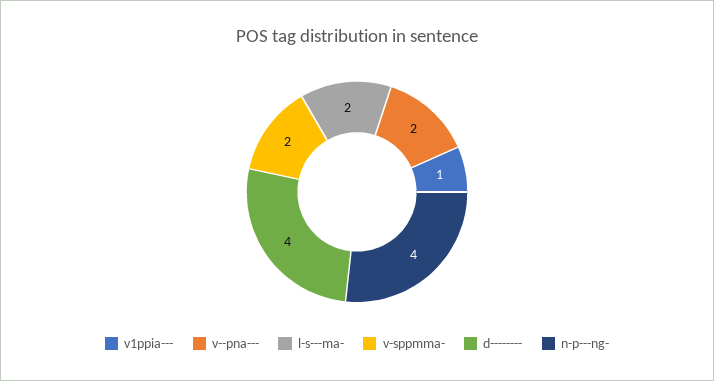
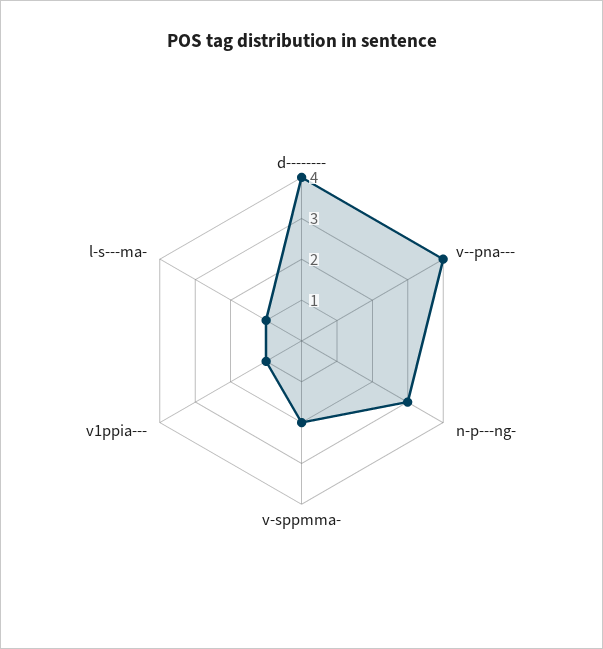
v--pna---: 2 -> 4
l-s---ma-: 2 -> 1
n-p---ng-: 4 -> 3

